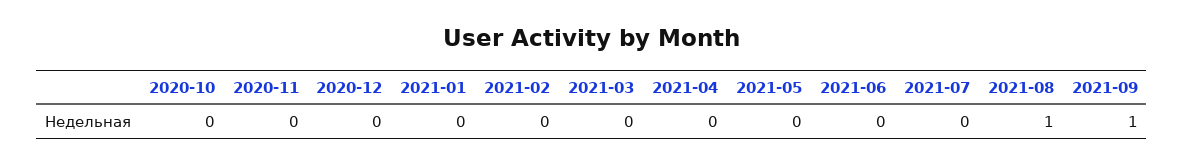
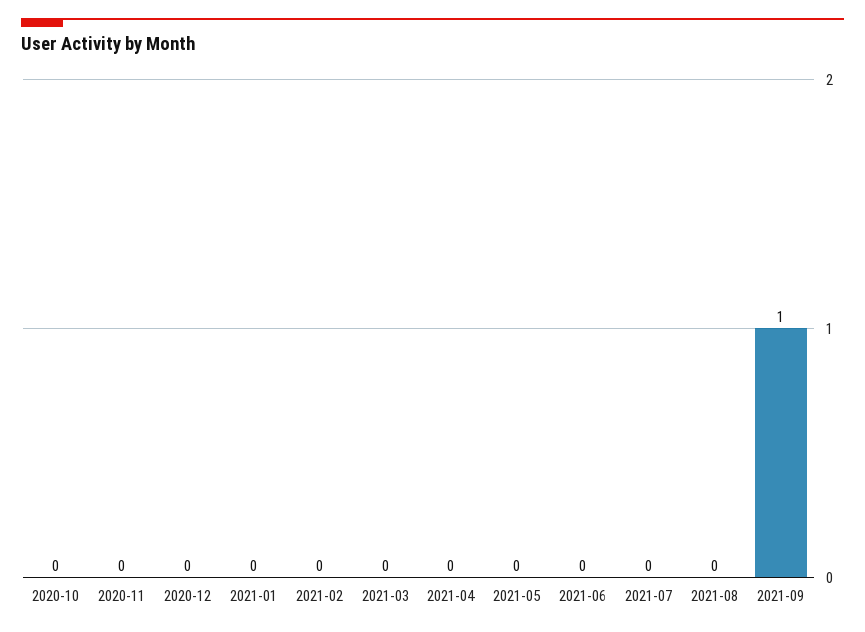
2021-08: 1 -> 0

